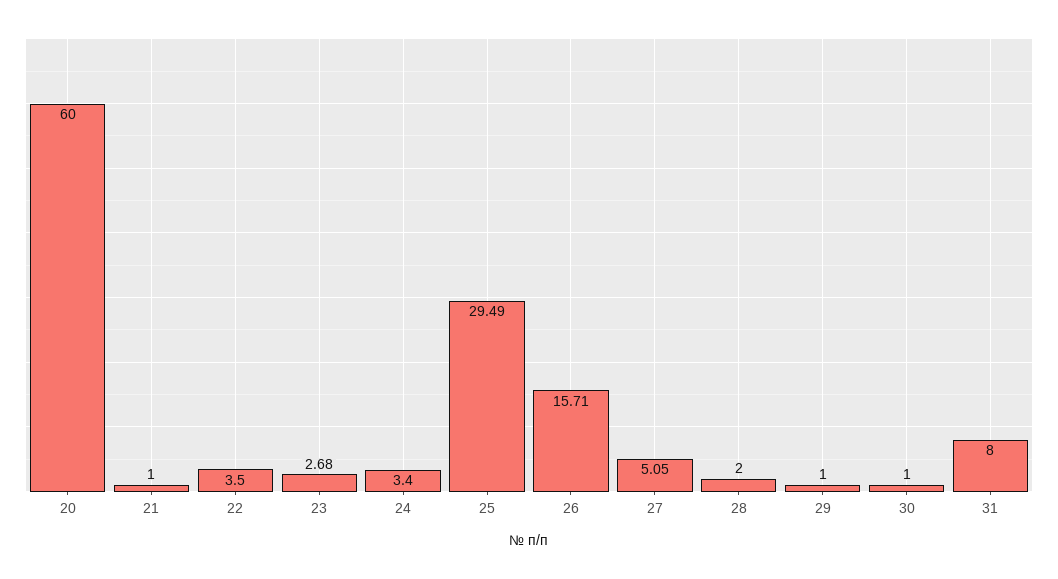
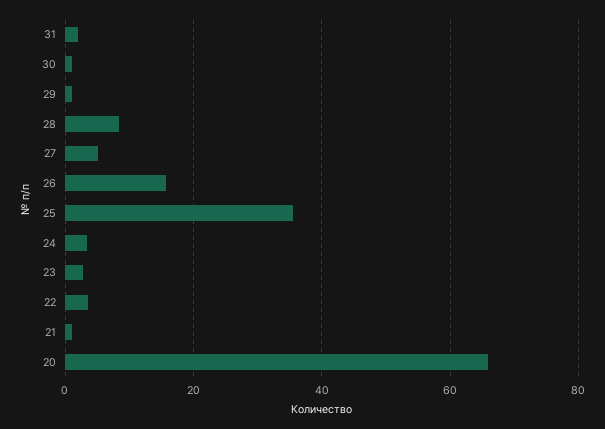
20: 60 -> 66
25: 29.49 -> 36
28: 2 -> 8
31: 8 -> 2

